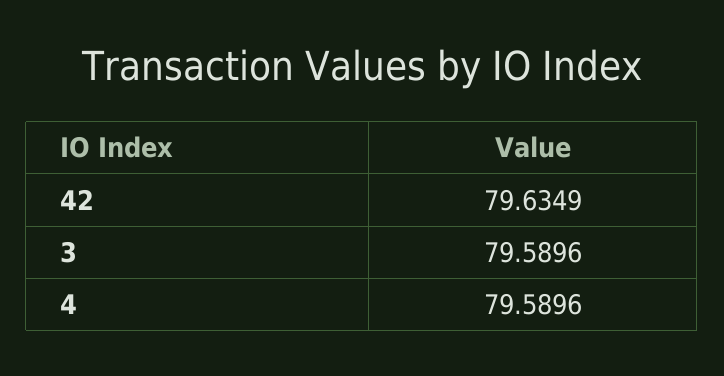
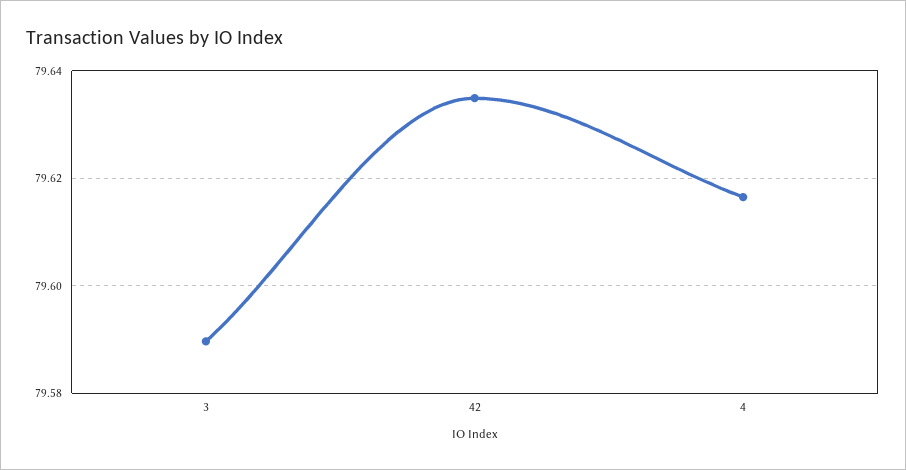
4: 79.5896 -> 79.616

